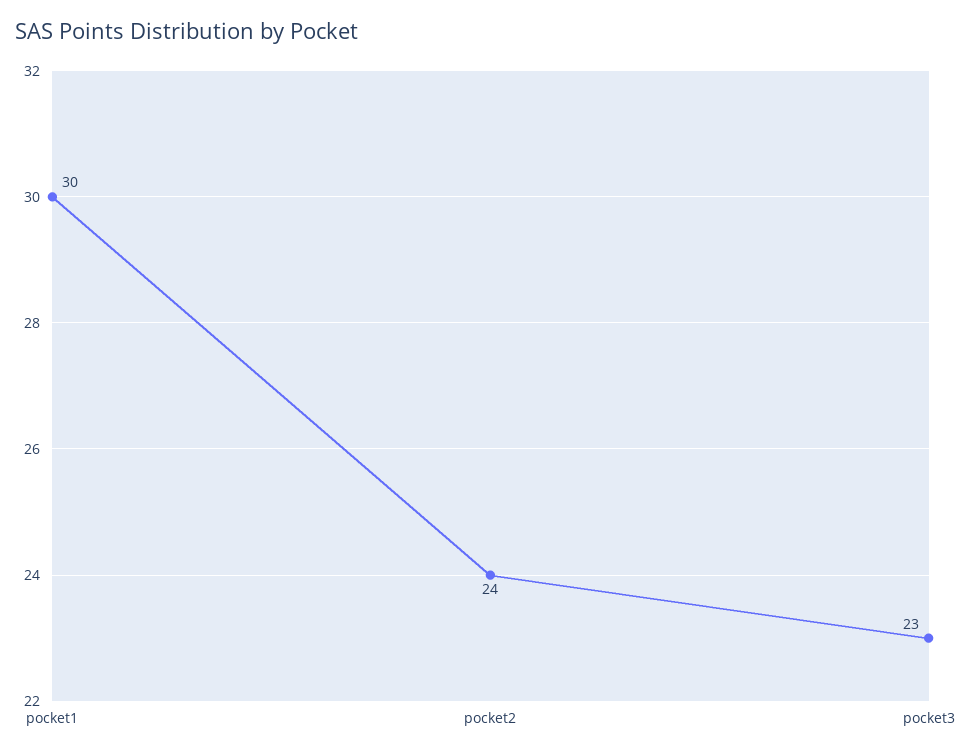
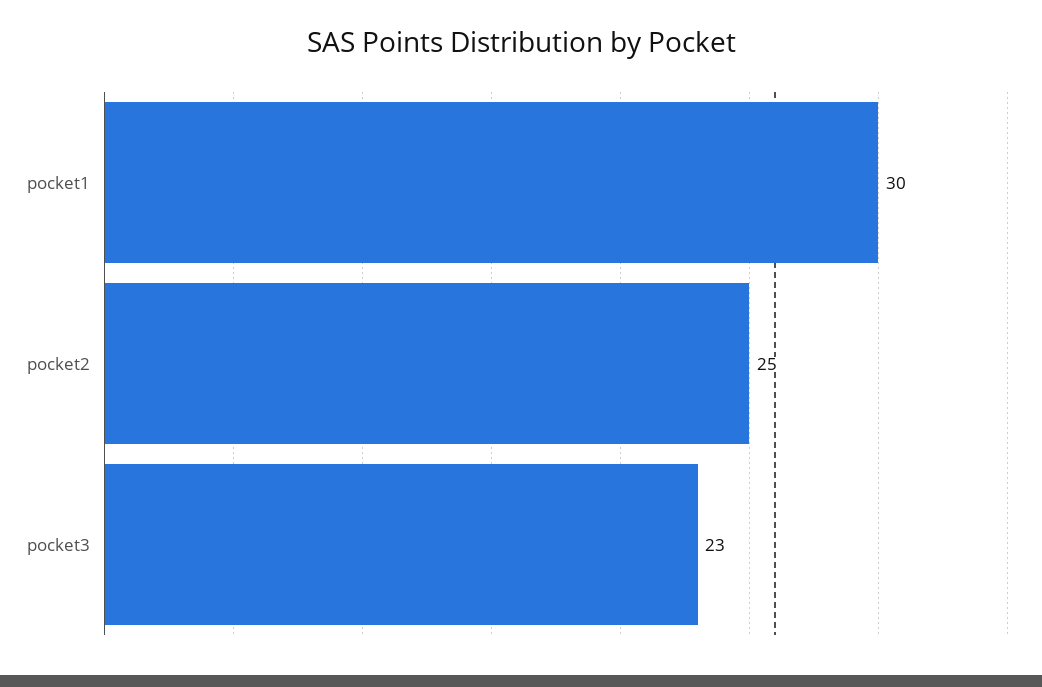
pocket2: 24 -> 25

